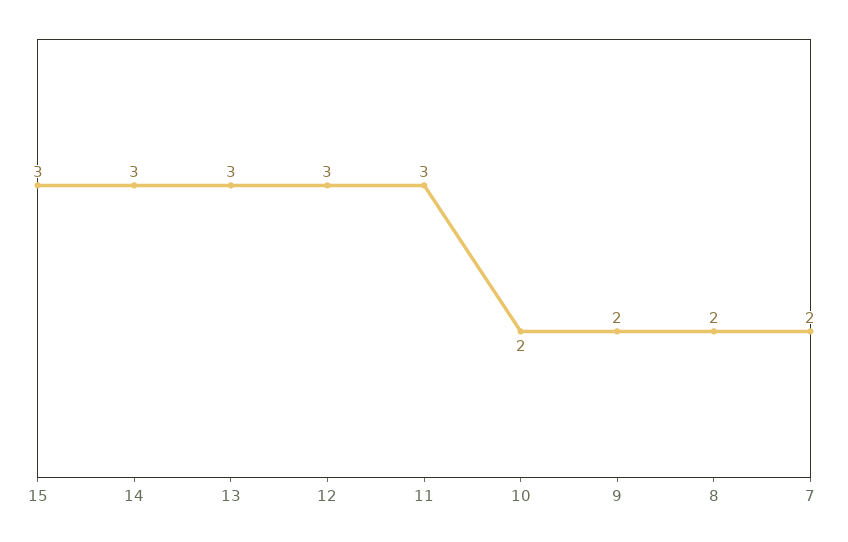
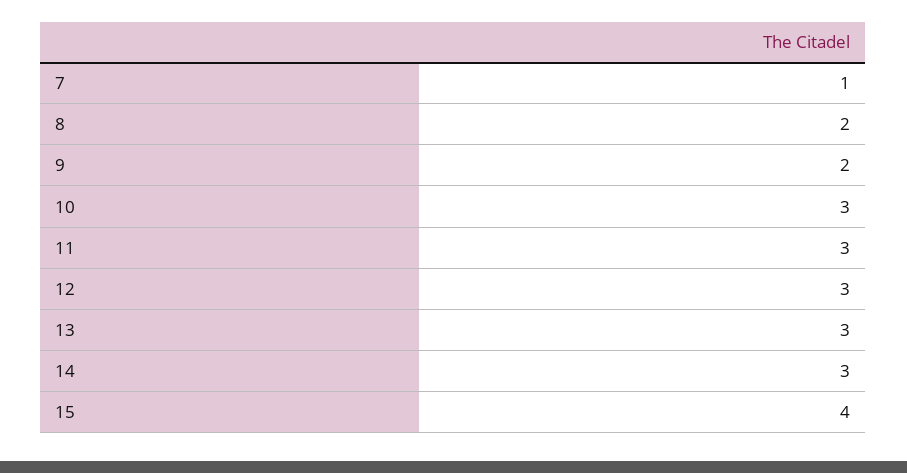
15: 3 -> 4
10: 2 -> 3
7: 2 -> 1

